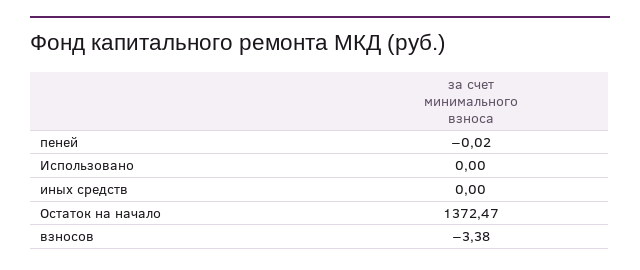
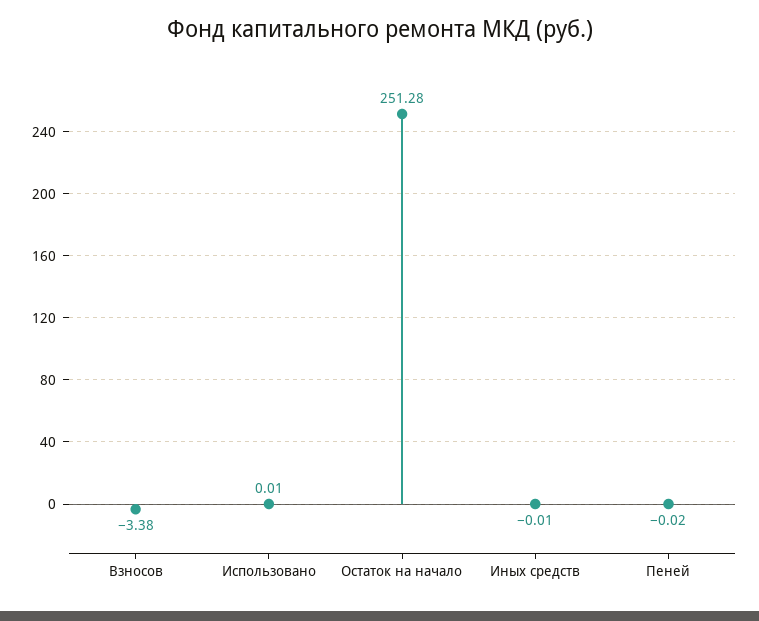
Использовано: 0 -> 0.01
иных средств: 0 -> -0.01
Остаток на начало: 1372.47 -> 251.28

